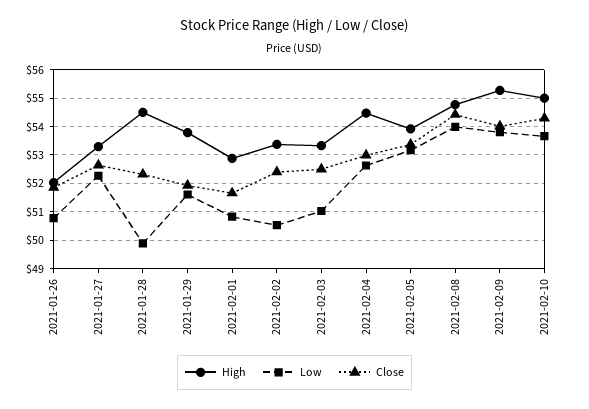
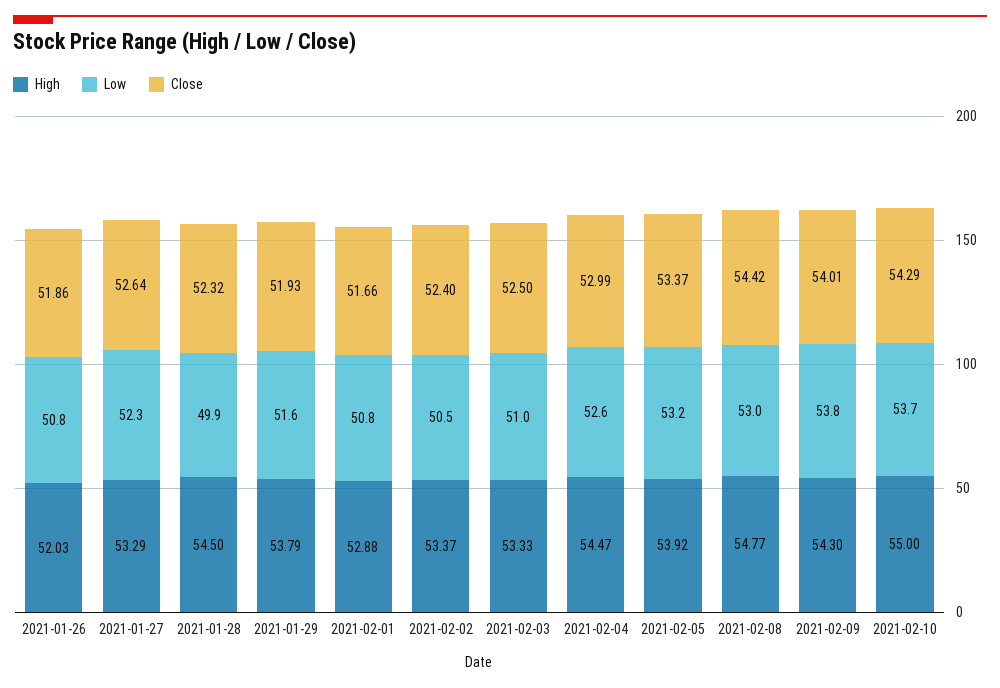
Low, 2021-02-08: 54 -> 53
High, 2021-02-09: 55.25 -> 54.3

